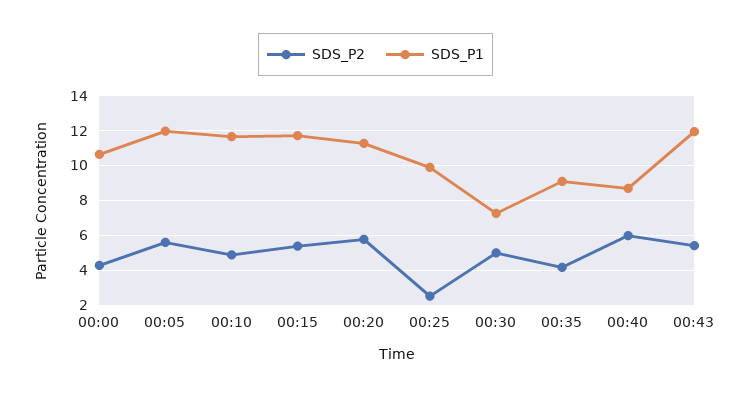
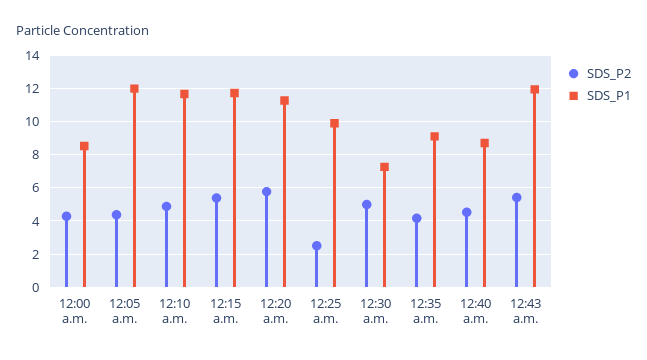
SDS_P1, 00:00: 10.5 -> 8.5
SDS_P2, 00:05: 5.5 -> 4.5
SDS_P2, 00:40: 6 -> 4.5

